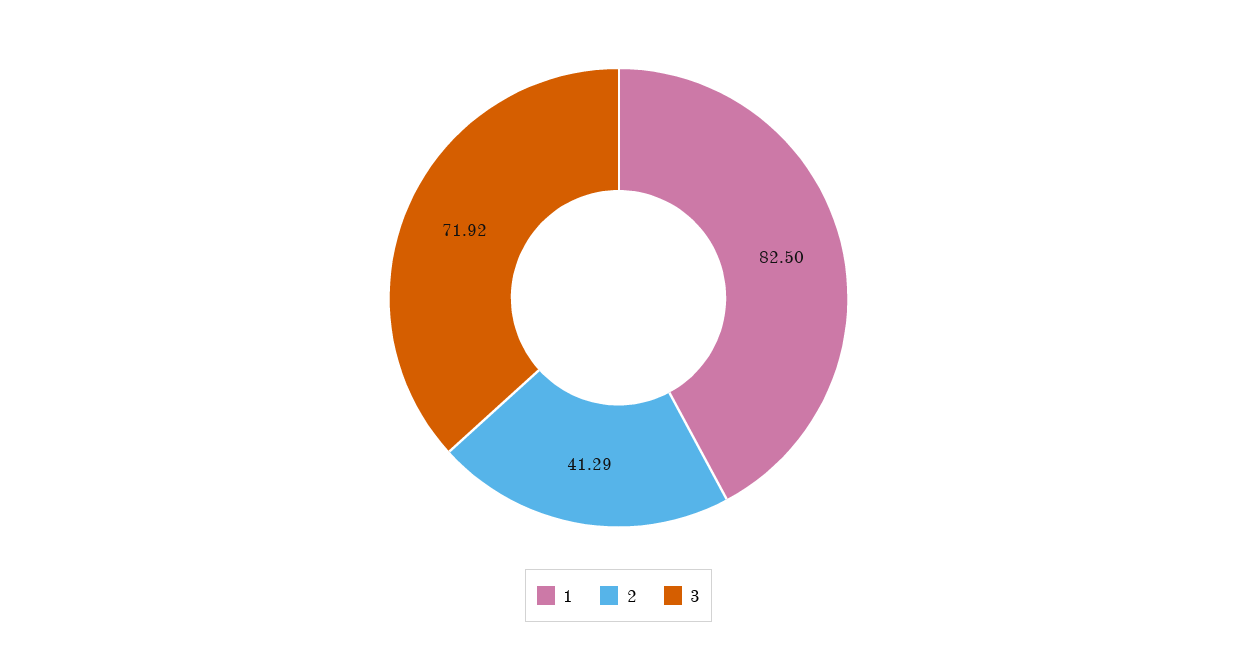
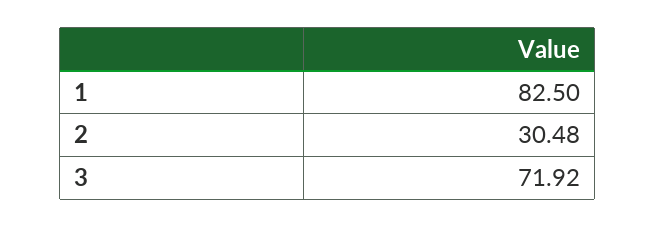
2: 41.29 -> 30.48

